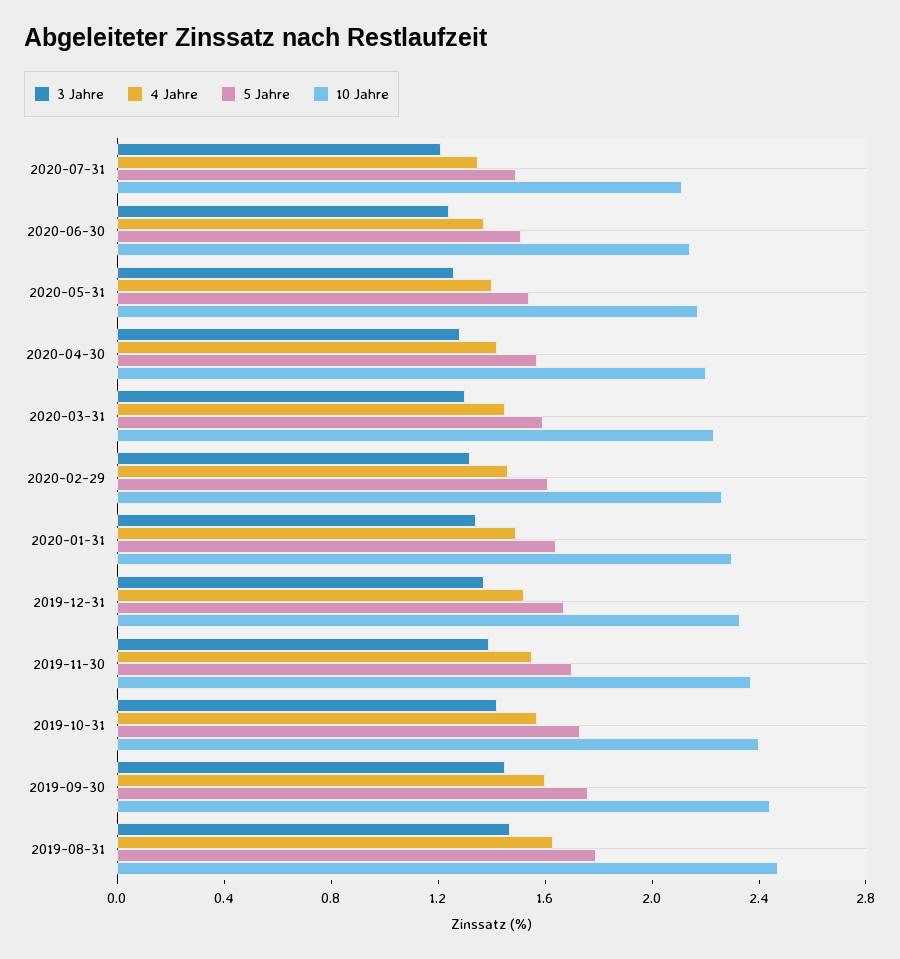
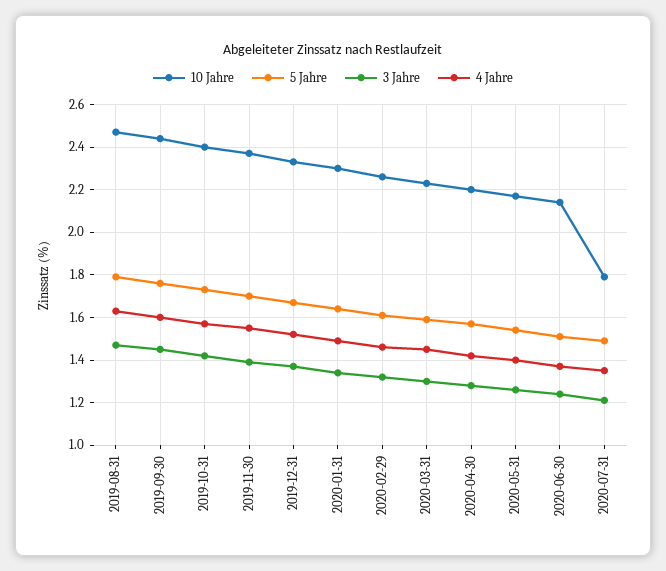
10 Jahre, 2020-07-31: 2.1 -> 1.8

